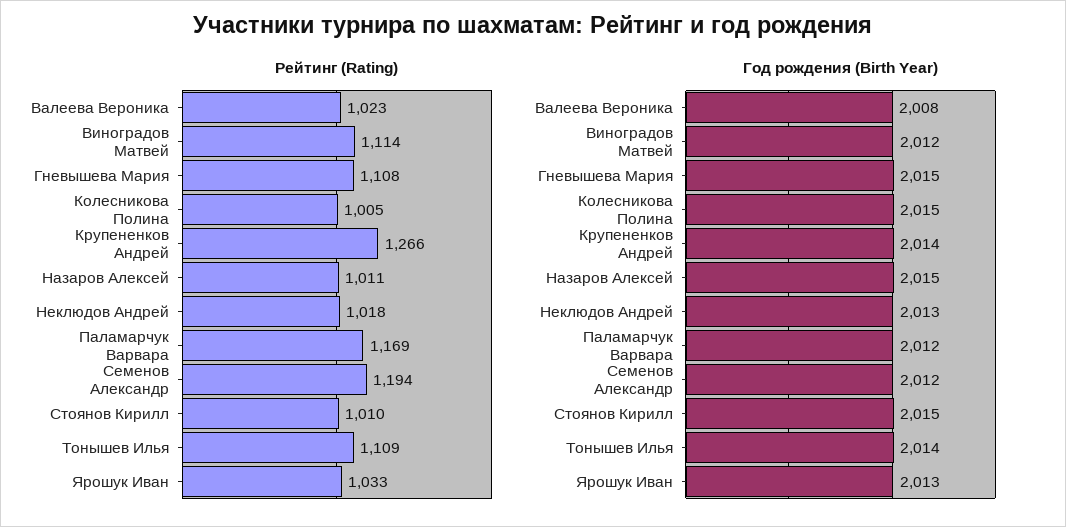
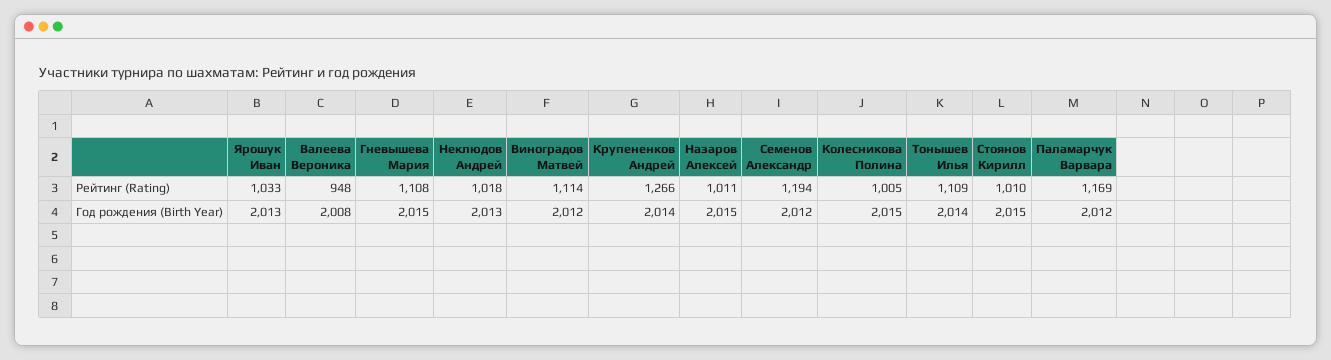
Рейтинг (Rating), Валеева Вероника: 1023 -> 948

